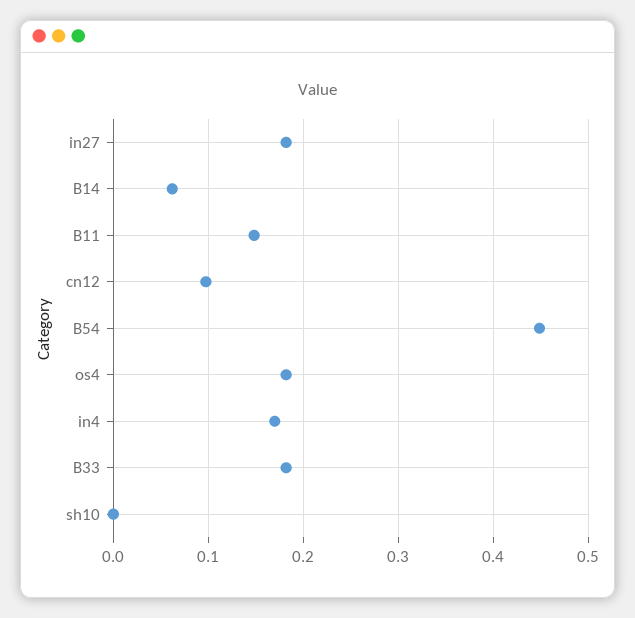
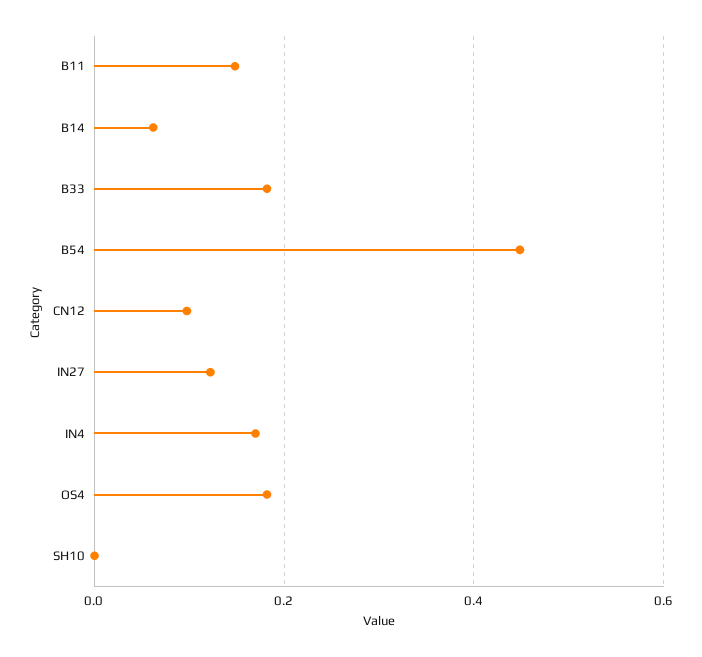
in27: 0.18 -> 0.12

